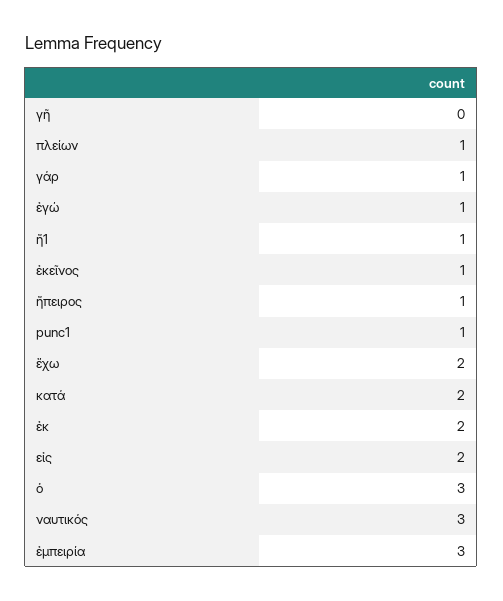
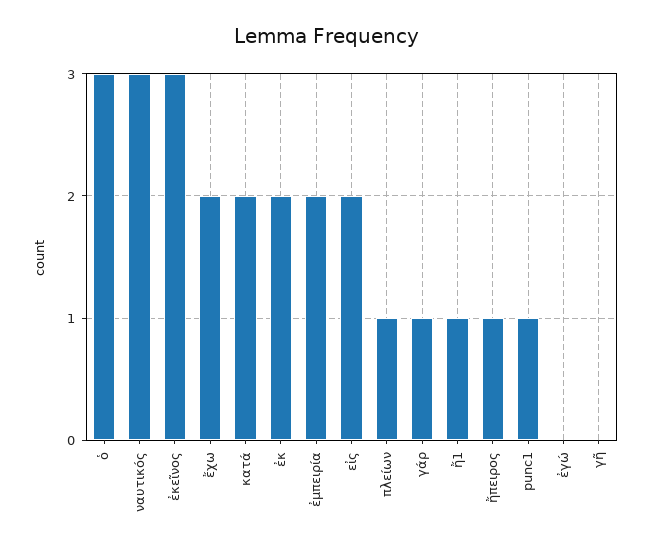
ἐγώ: 1 -> 0
ἐκεῖνος: 1 -> 3
ἐμπειρία: 3 -> 2

